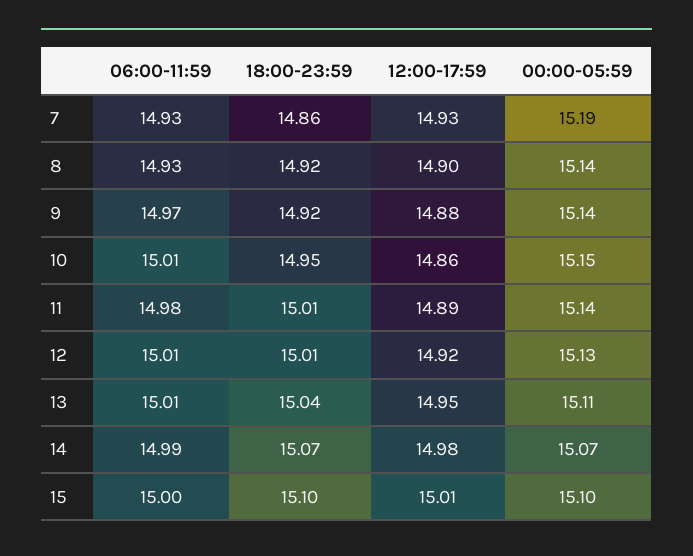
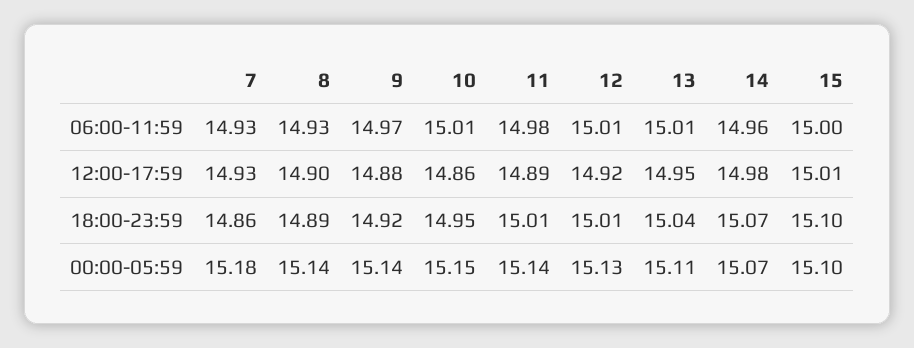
00:00-05:59, 7: 15.19 -> 15.18
18:00-23:59, 8: 14.92 -> 14.89
06:00-11:59, 14: 14.99 -> 14.96

